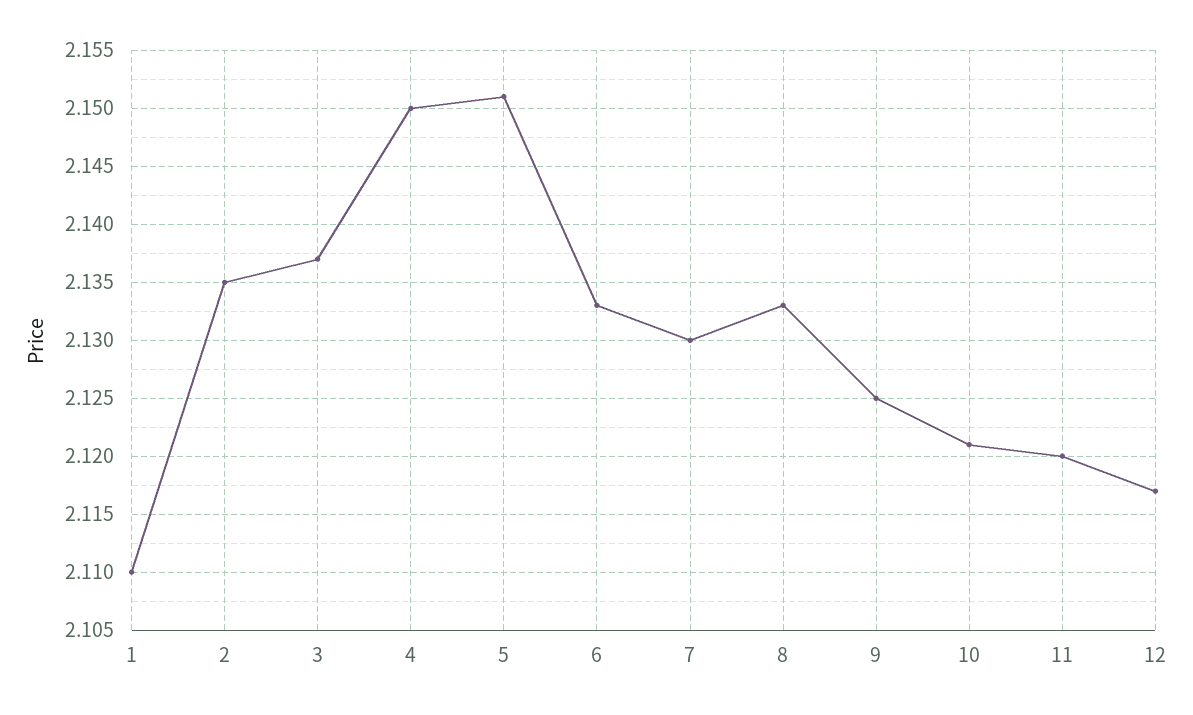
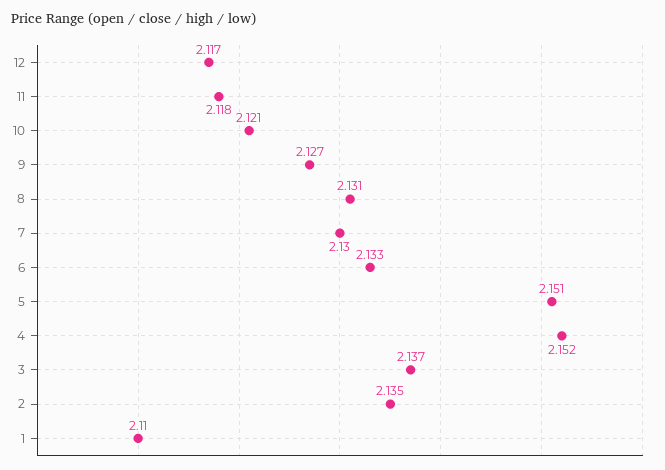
4: 2.15 -> 2.152
8: 2.133 -> 2.131
9: 2.125 -> 2.127
11: 2.12 -> 2.118

